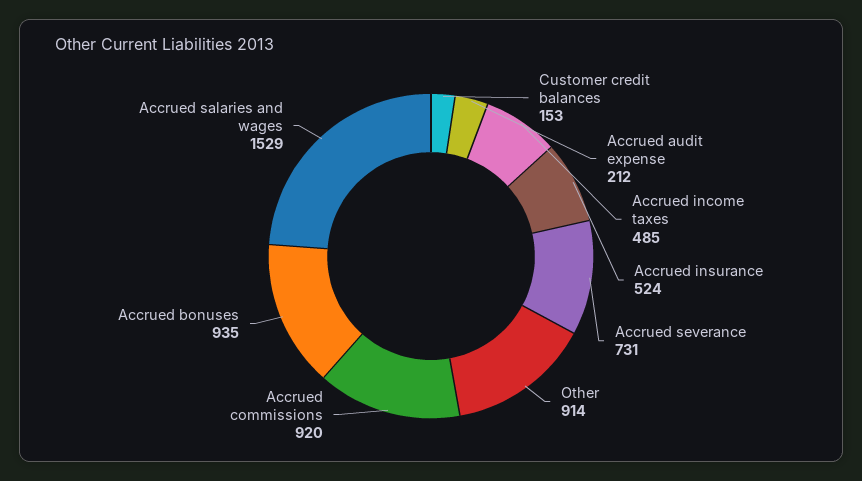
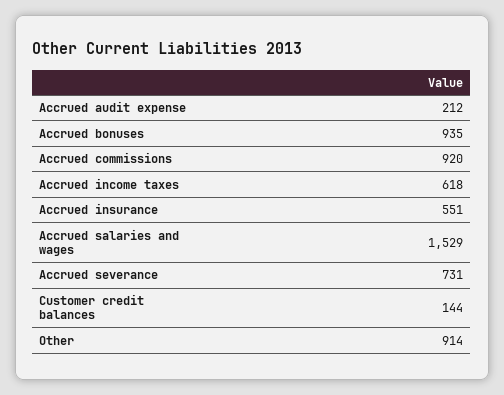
Customer credit balances: 153 -> 144
Accrued income taxes: 485 -> 618
Accrued insurance: 524 -> 551

